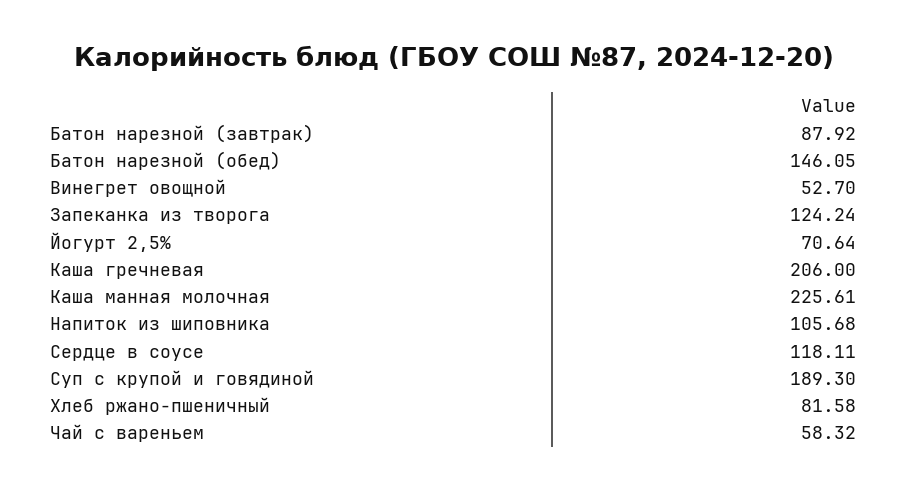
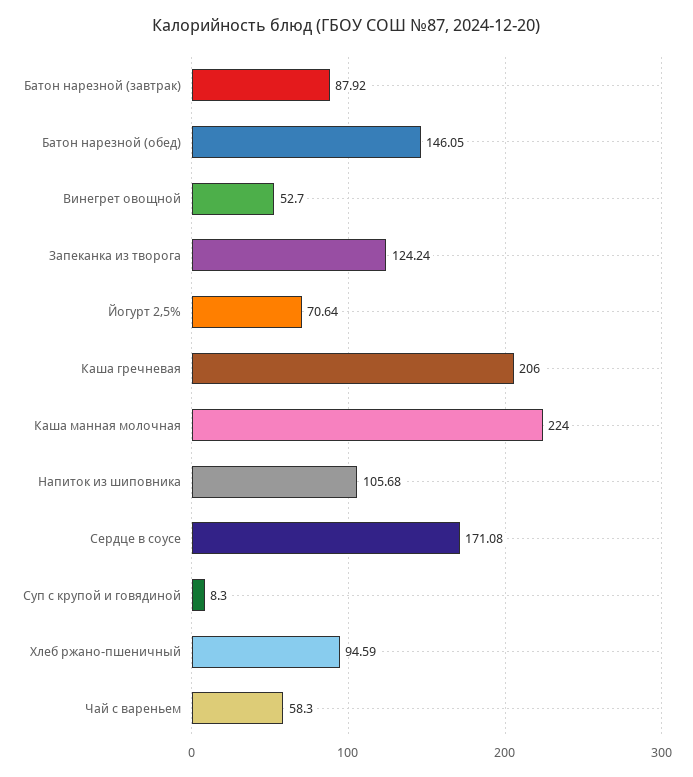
Каша манная молочная: 225.61 -> 224
Сердце в соусе: 118.11 -> 171.08
Суп с крупой и говядиной: 189.3 -> 8.3
Хлеб ржано-пшеничный: 81.58 -> 94.59
Чай с вареньем: 58.32 -> 58.3

